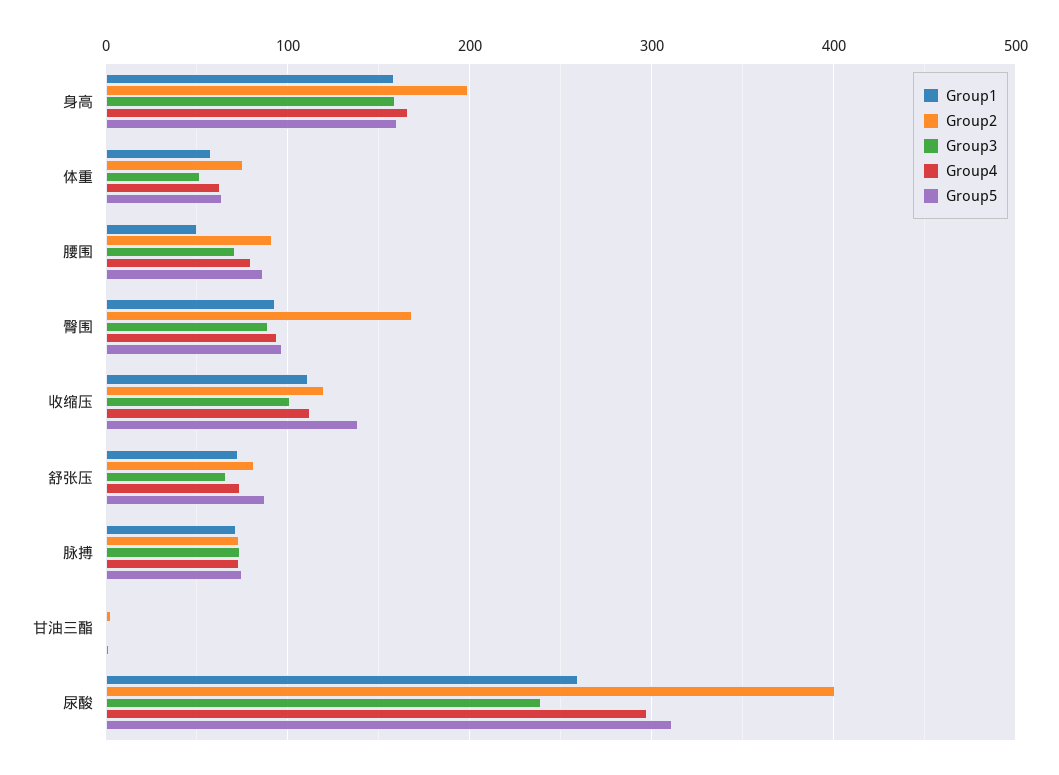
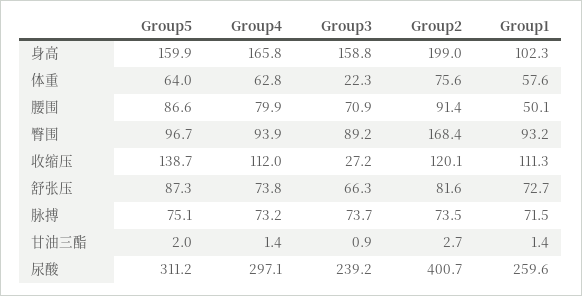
Group1, 身高: 160 -> 102.3
Group3, 体重: 50 -> 22.3
Group3, 收缩压: 100 -> 27.2

